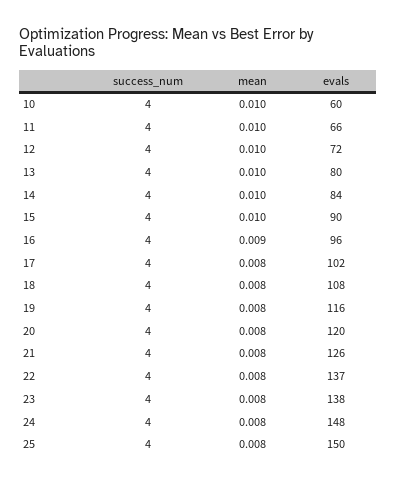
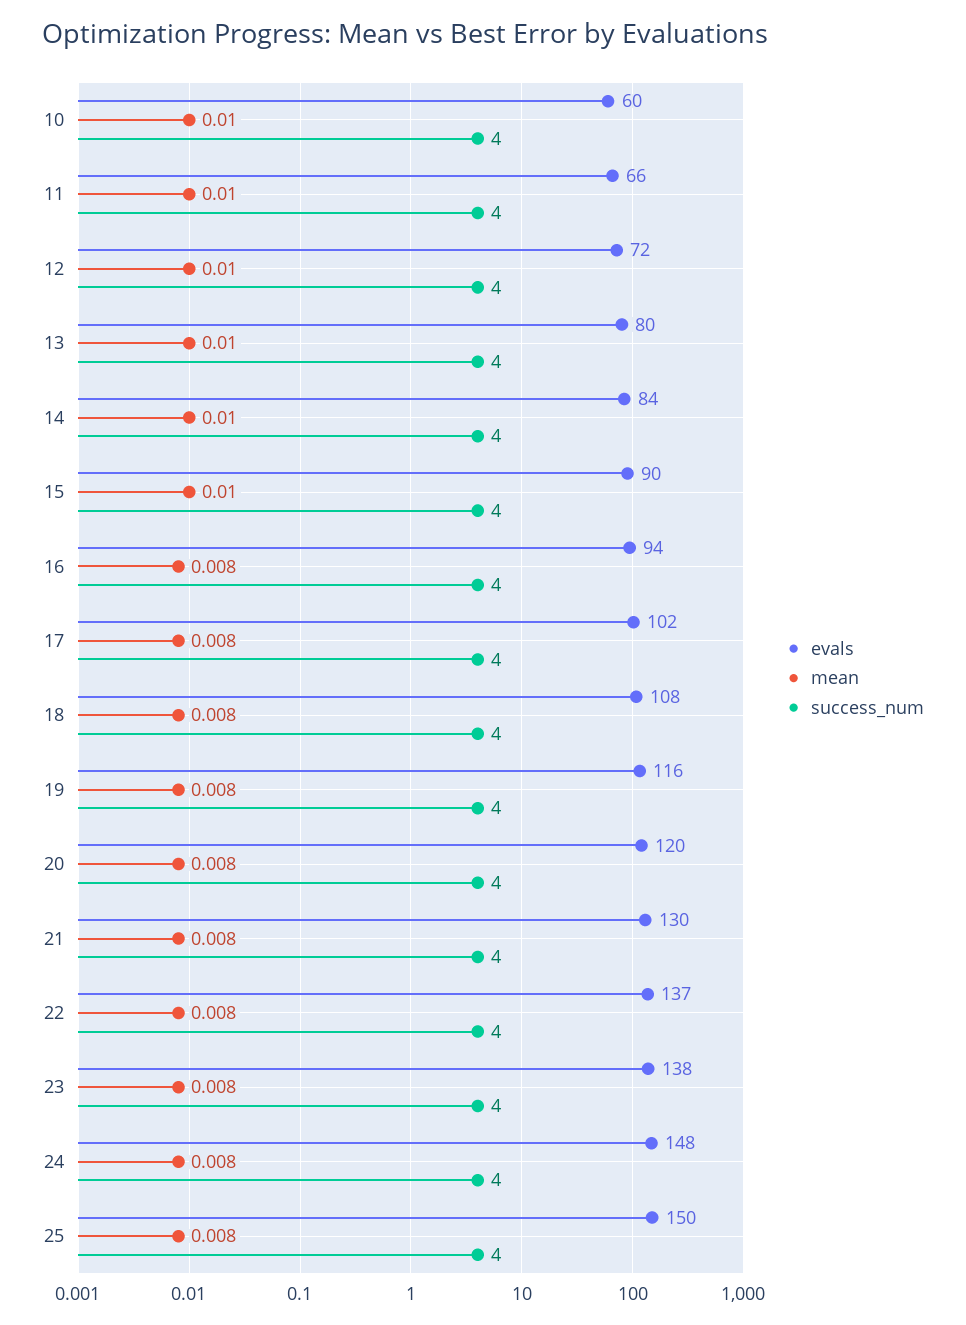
mean, 16: 0.009 -> 0.008
evals, 16: 96 -> 94
evals, 21: 126 -> 130

